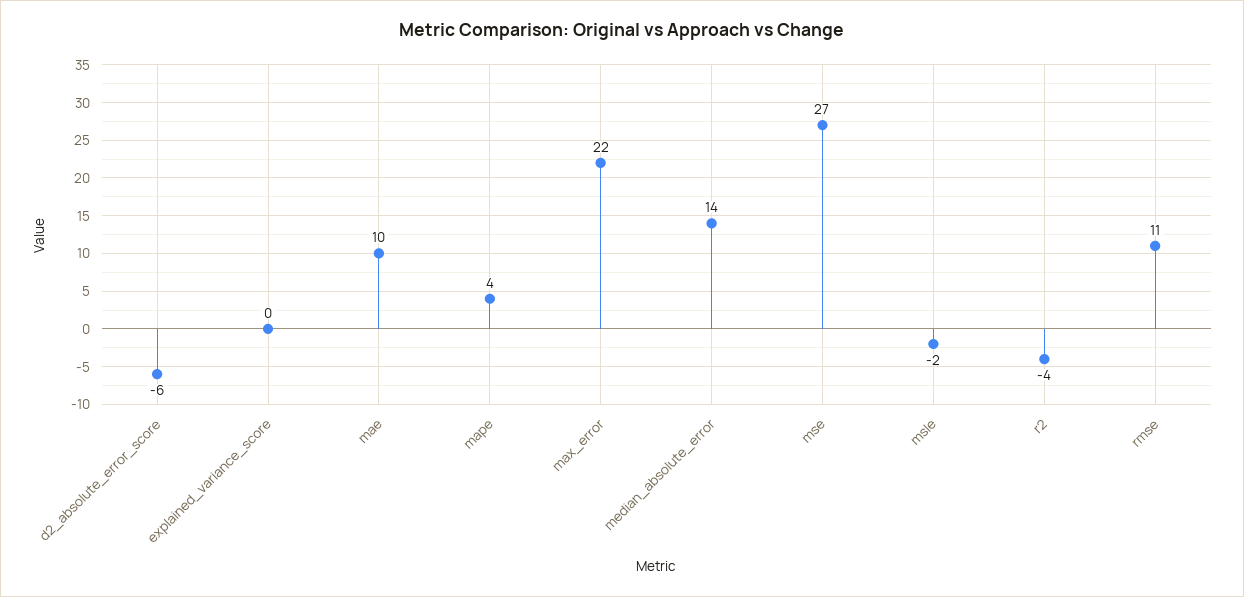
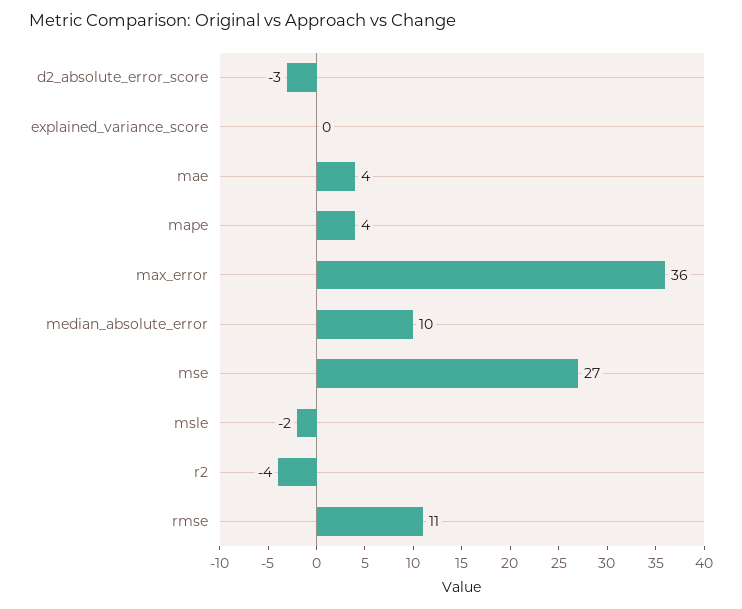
d2_absolute_error_score: -6 -> -3
mae: 10 -> 4
max_error: 22 -> 36
median_absolute_error: 14 -> 10

